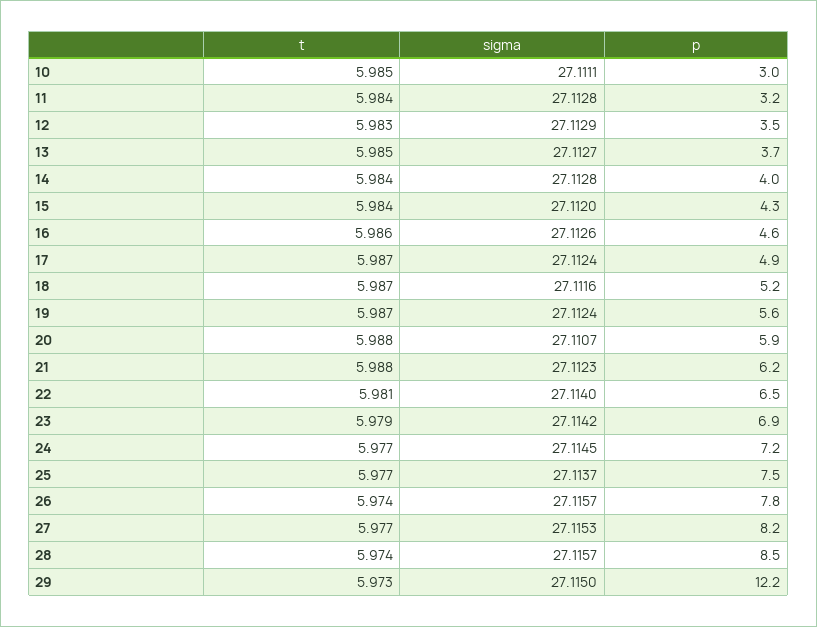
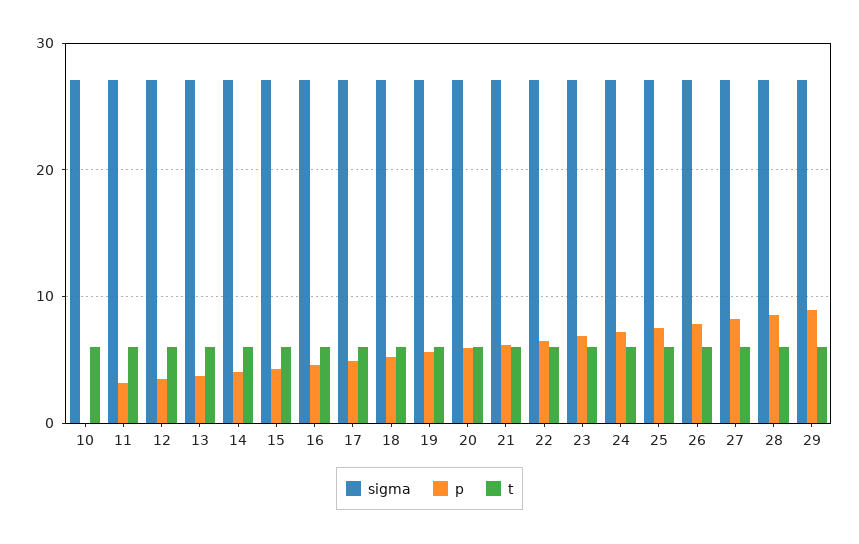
p, 10: 3 -> 0
p, 29: 12.2 -> 9

